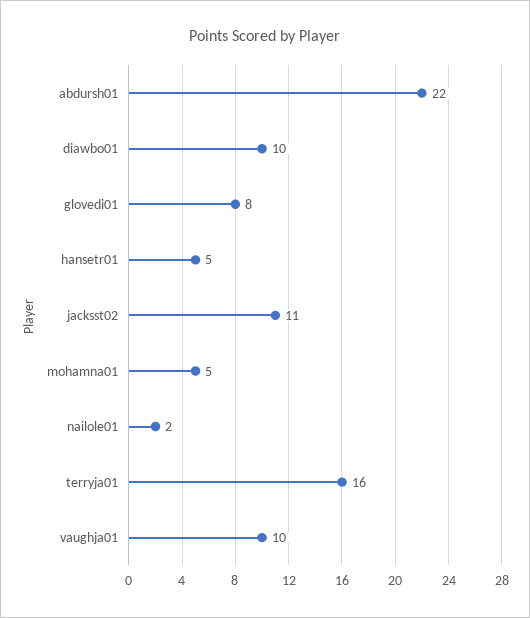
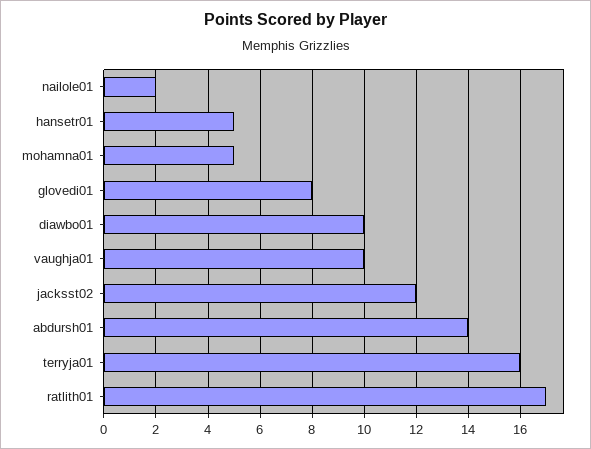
abdursh01: 22 -> 14
jacksst02: 11 -> 12
ratlith01: none -> 17

